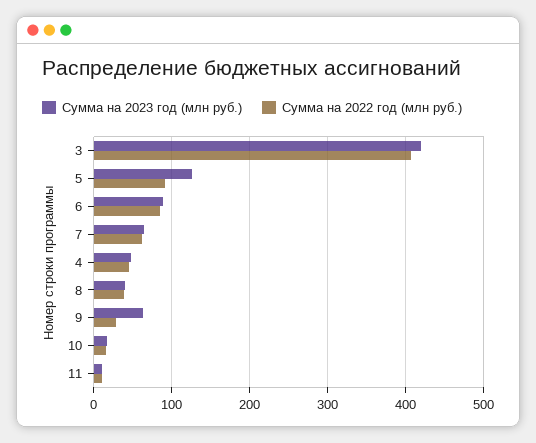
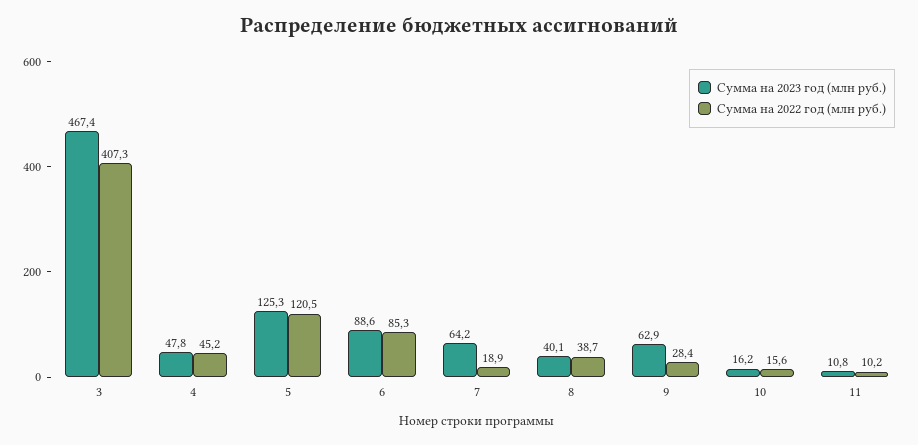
Сумма на 2023 год (млн руб.), 3: 420 -> 467.4
Сумма на 2022 год (млн руб.), 5: 90 -> 120.5
Сумма на 2022 год (млн руб.), 7: 60 -> 18.9

